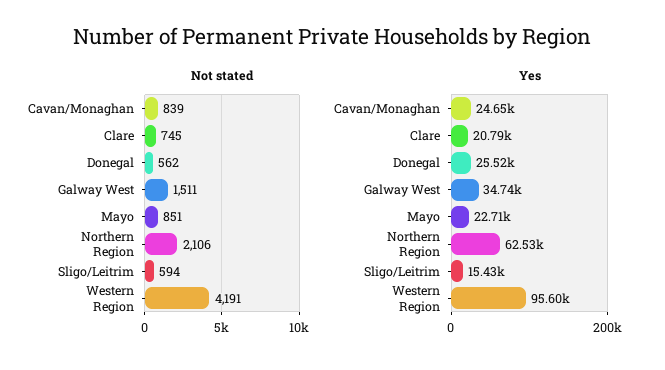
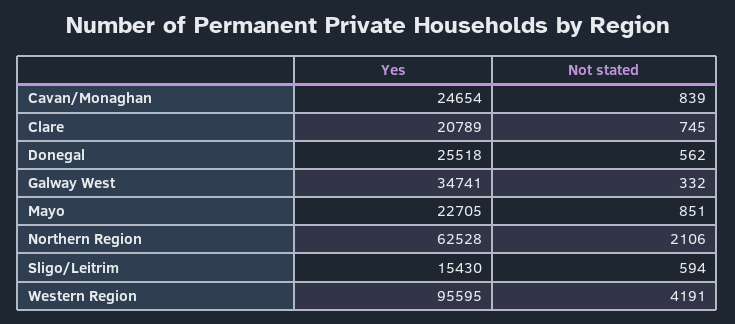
Not stated, Galway West: 1511 -> 332

